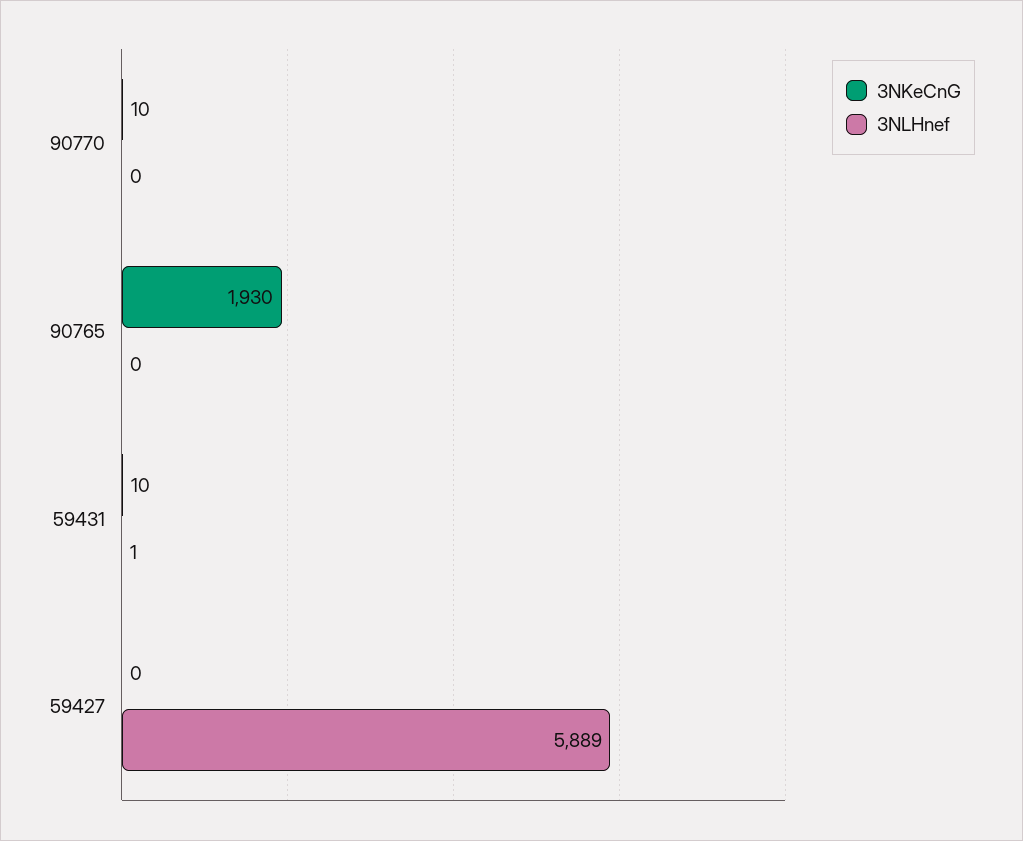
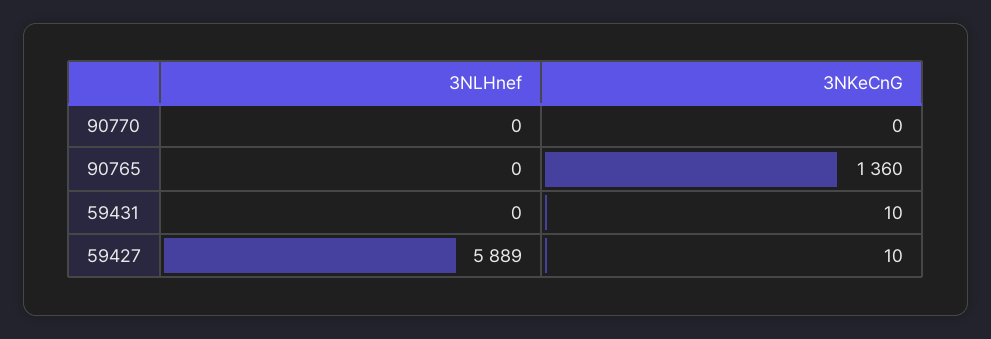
3NKeCnG, 90770: 10 -> 0
3NKeCnG, 90765: 1930 -> 1360
3NLHnef, 59431: 1 -> 0
3NKeCnG, 59427: 0 -> 10

